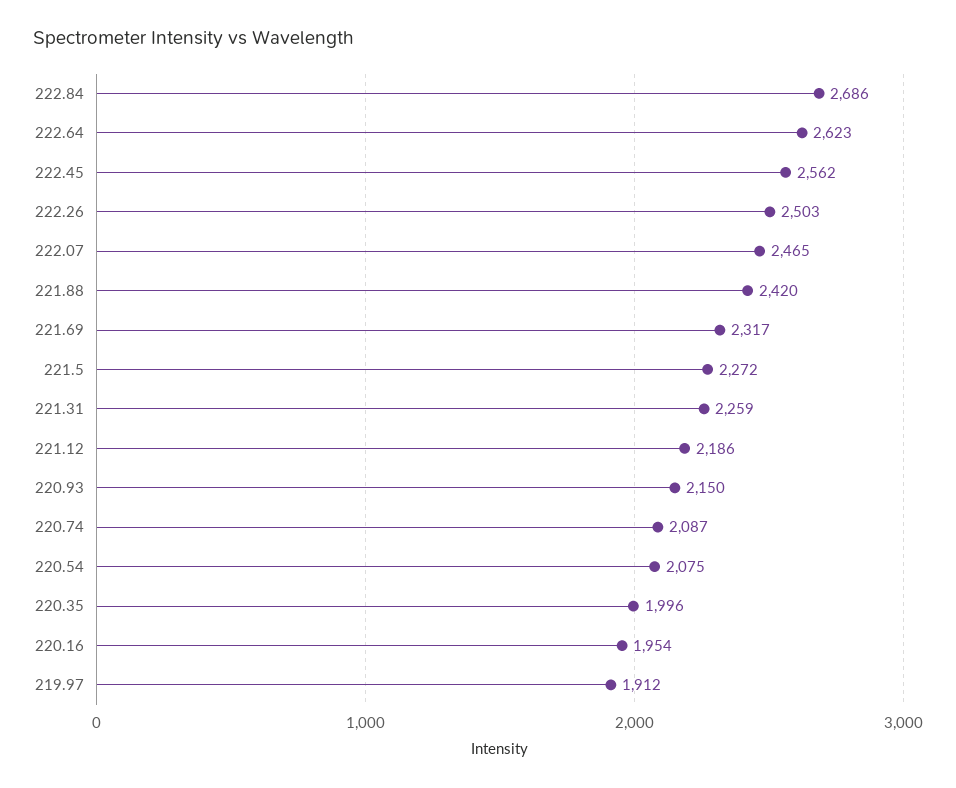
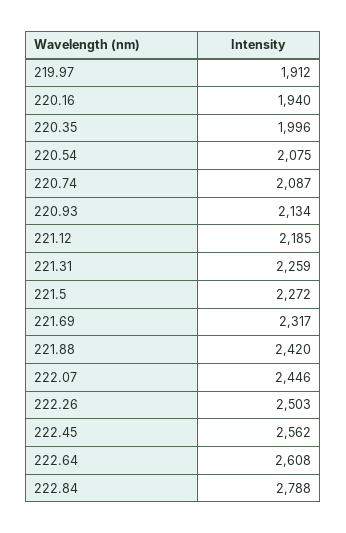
222.84: 2686 -> 2788
222.64: 2623 -> 2608
222.07: 2465 -> 2446
221.12: 2186 -> 2185
220.93: 2150 -> 2134
220.16: 1954 -> 1940

